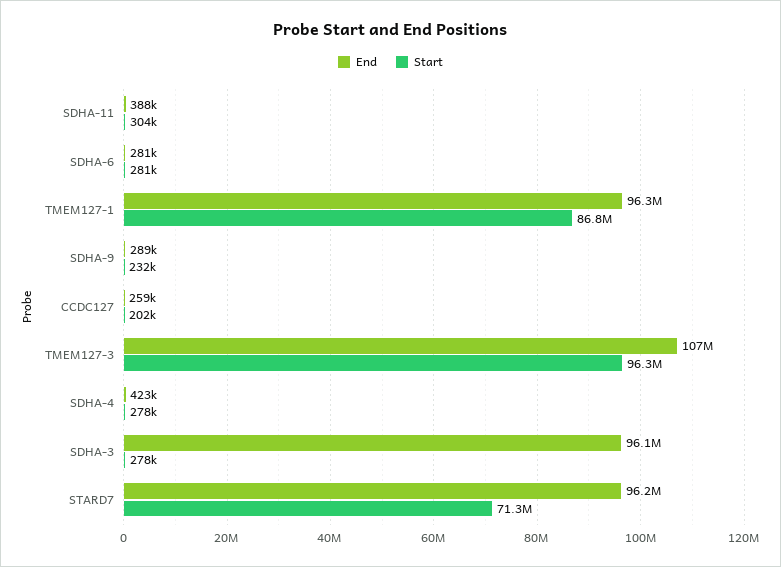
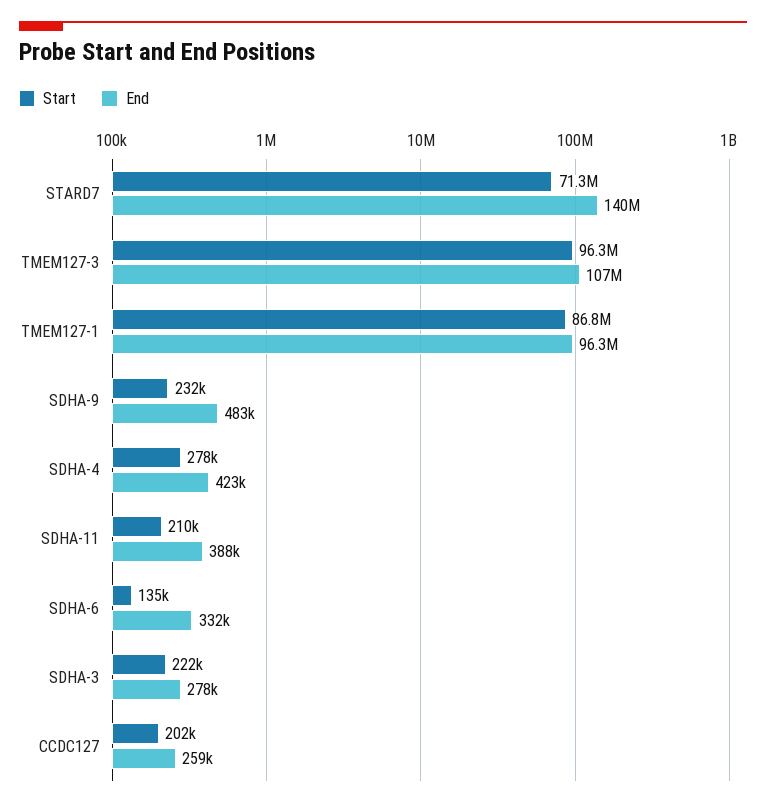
Start, SDHA-11: 304000 -> 210000
End, SDHA-6: 281000 -> 332000
Start, SDHA-6: 281000 -> 135000
End, SDHA-9: 289000 -> 483000
End, SDHA-3: 96100000 -> 278000
Start, SDHA-3: 278000 -> 222000
End, STARD7: 96200000 -> 140000000

